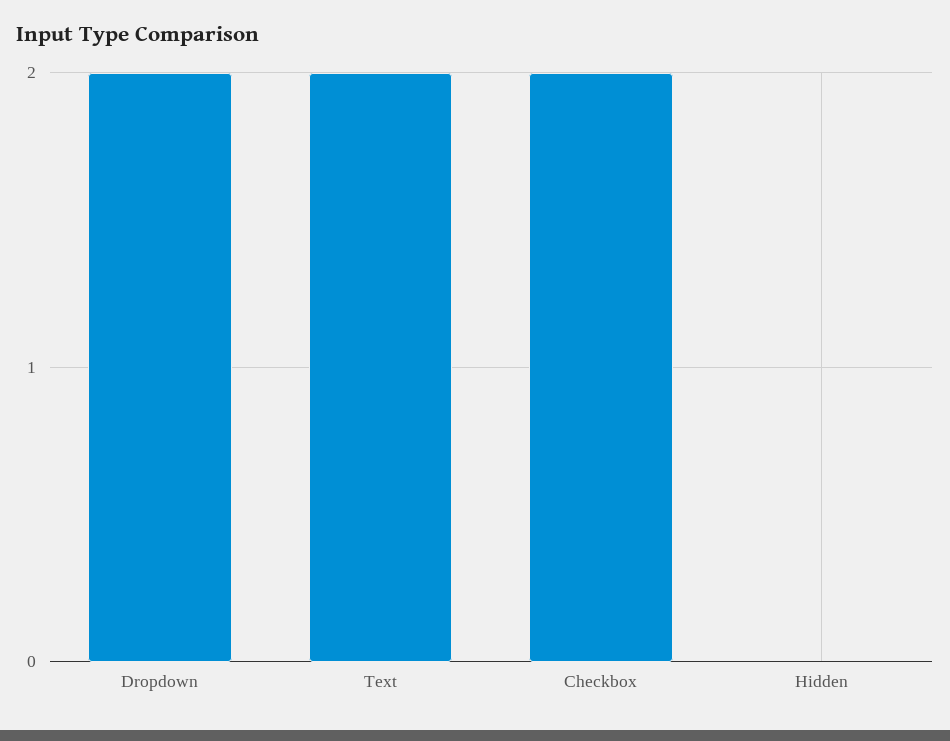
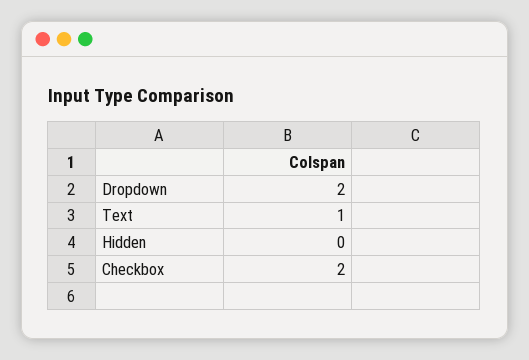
Text: 2 -> 1

